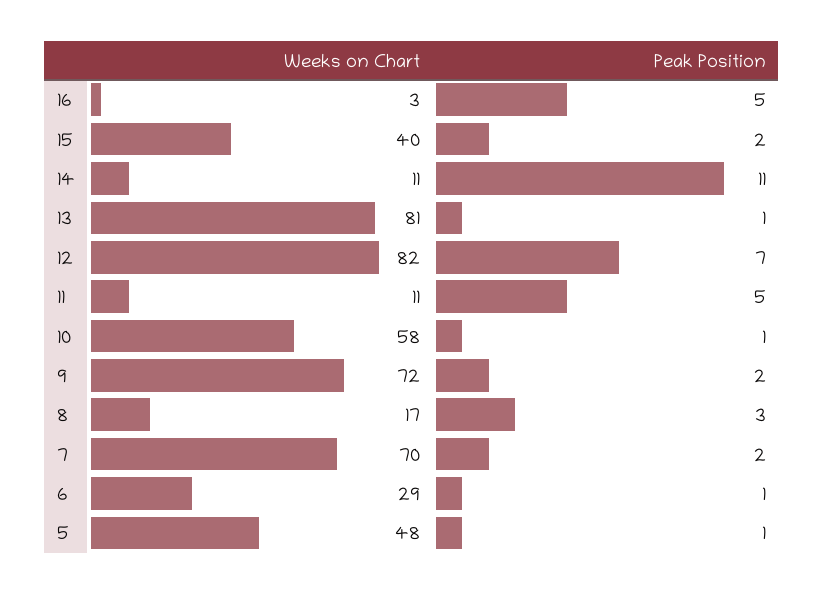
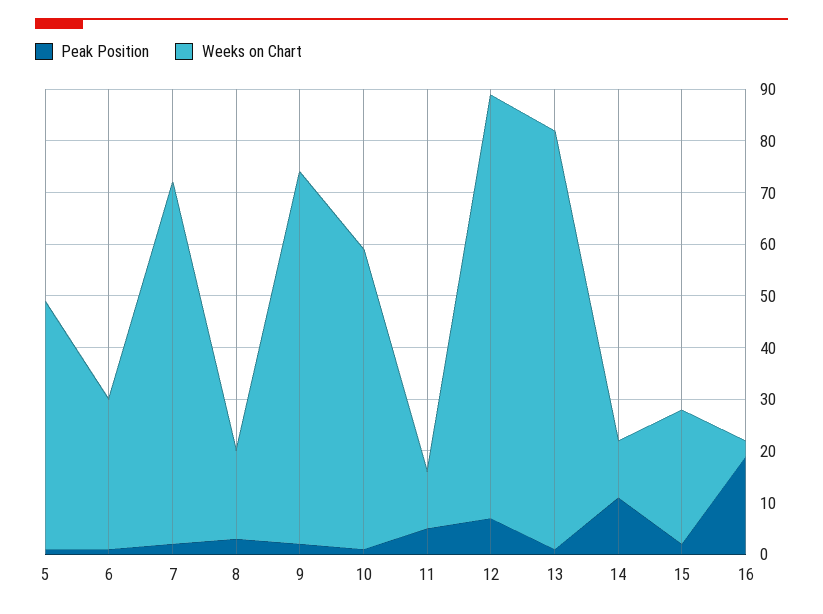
Peak Position, 16: 5 -> 20
Weeks on Chart, 15: 40 -> 25

